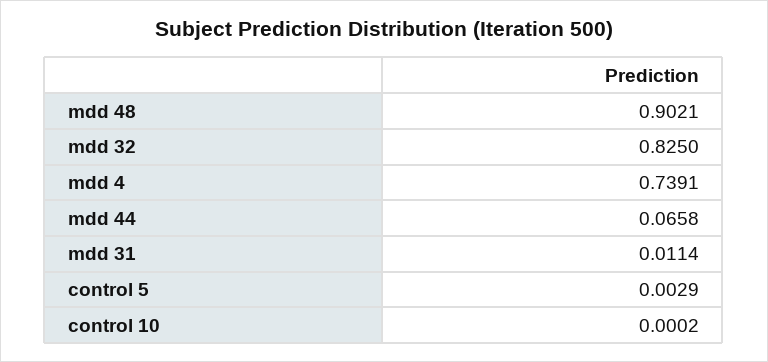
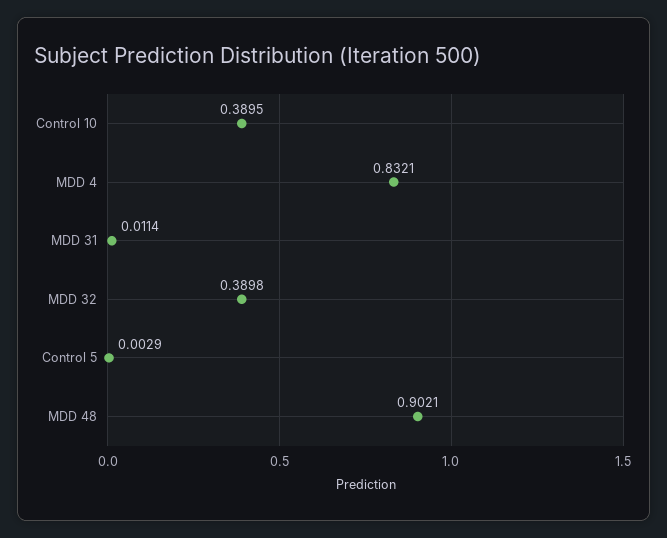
mdd 32: 0.825 -> 0.3898
mdd 4: 0.7391 -> 0.8321
mdd 44: 0.0658 -> none
control 10: 0.0002 -> 0.3895

